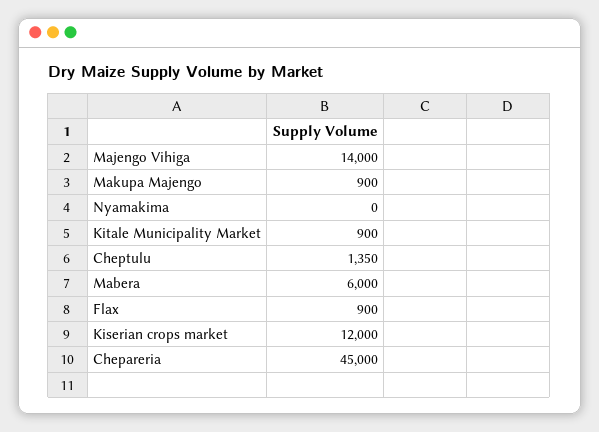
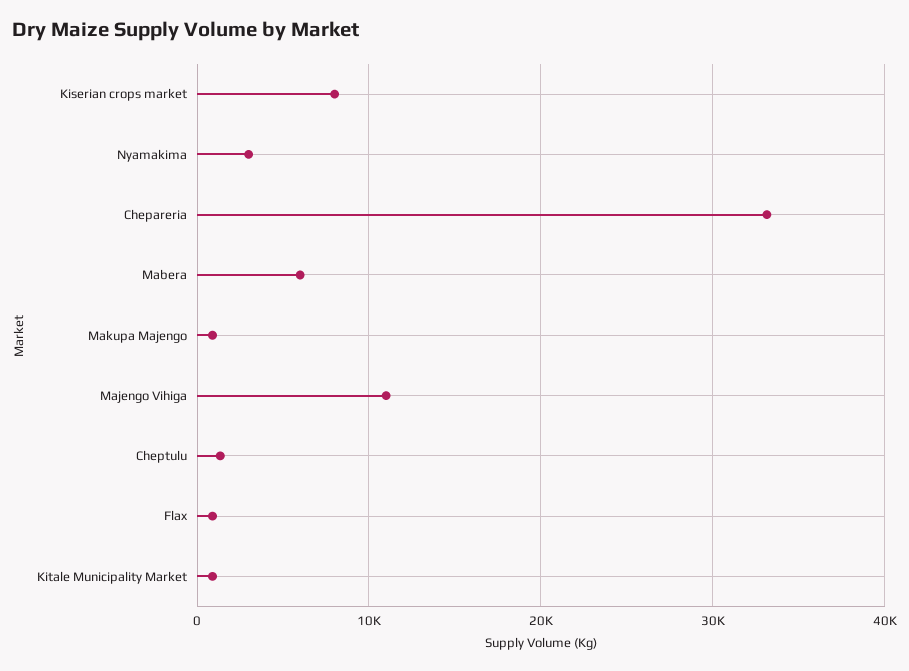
Majengo Vihiga: 14000 -> 11000
Nyamakima: 0 -> 3000
Kiserian crops market: 12000 -> 8000
Chepareria: 45000 -> 33000

